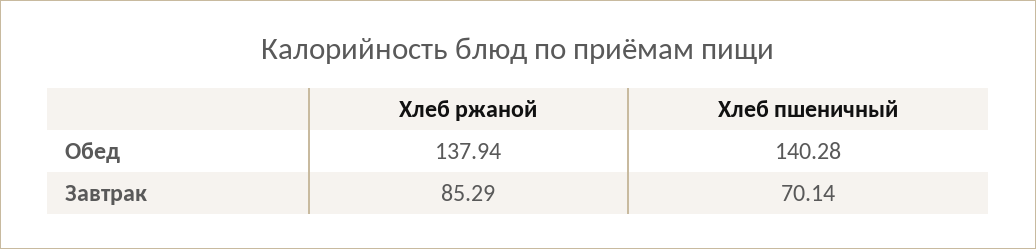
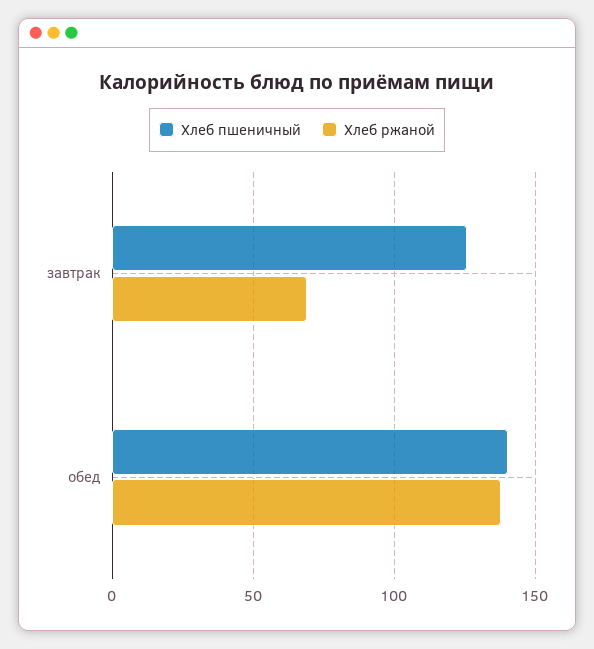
Хлеб ржаной, Завтрак: 85.29 -> 70
Хлеб пшеничный, Завтрак: 70.14 -> 125

